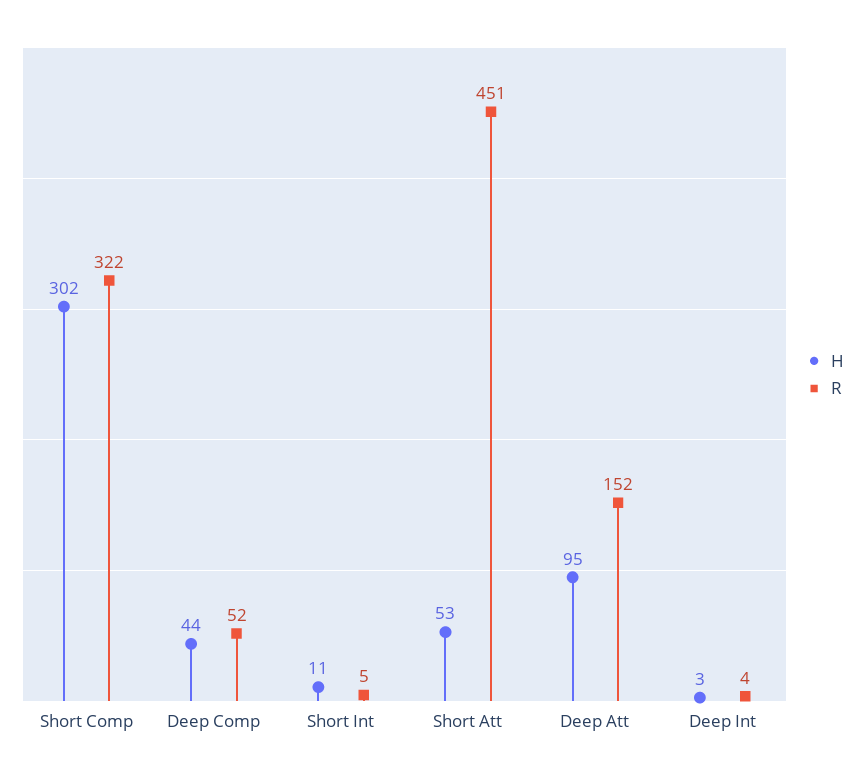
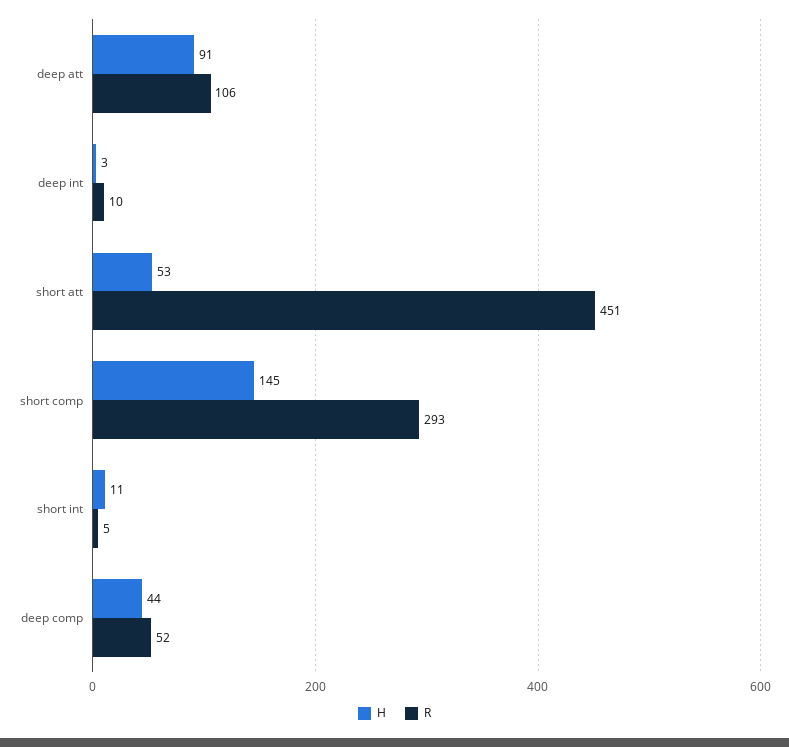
H, Short Comp: 302 -> 145
R, Short Comp: 322 -> 293
H, Deep Att: 95 -> 91
R, Deep Att: 152 -> 106
R, Deep Int: 4 -> 10

